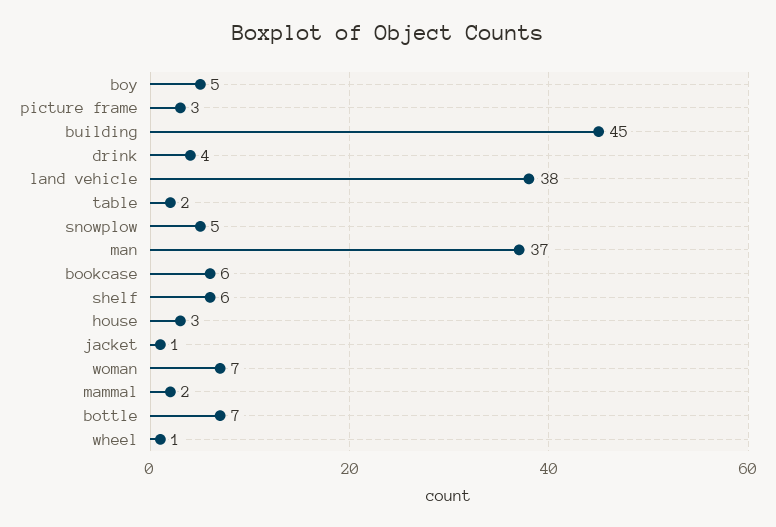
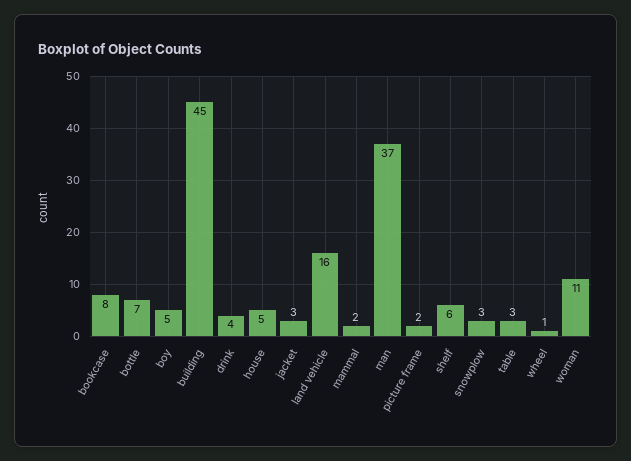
picture frame: 3 -> 2
land vehicle: 38 -> 16
table: 2 -> 3
snowplow: 5 -> 3
bookcase: 6 -> 8
house: 3 -> 5
jacket: 1 -> 3
woman: 7 -> 11

